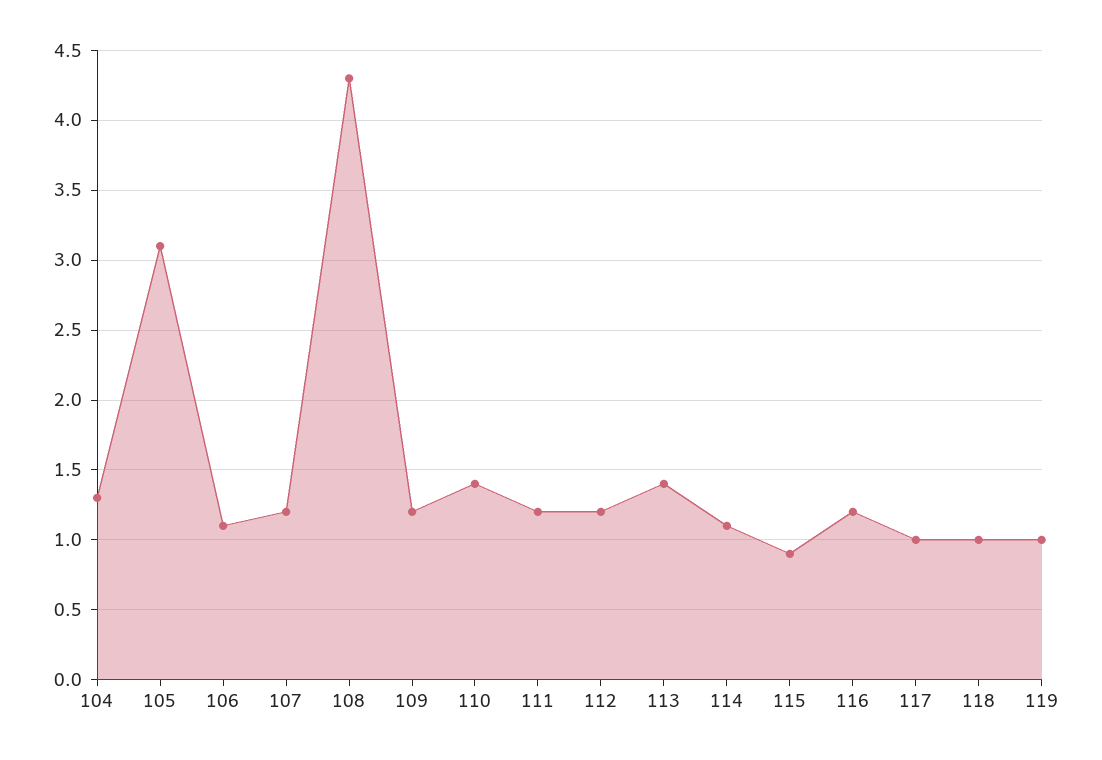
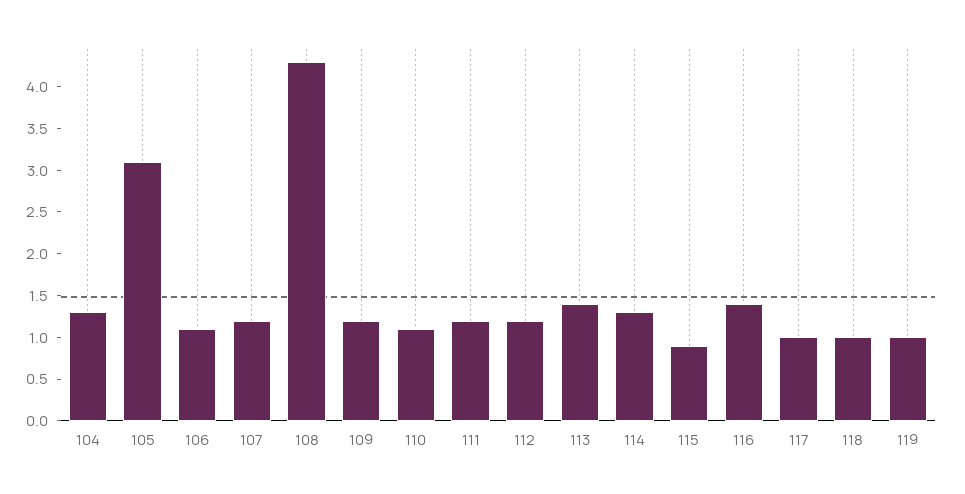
110: 1.4 -> 1.1
114: 1.1 -> 1.3
116: 1.2 -> 1.4

